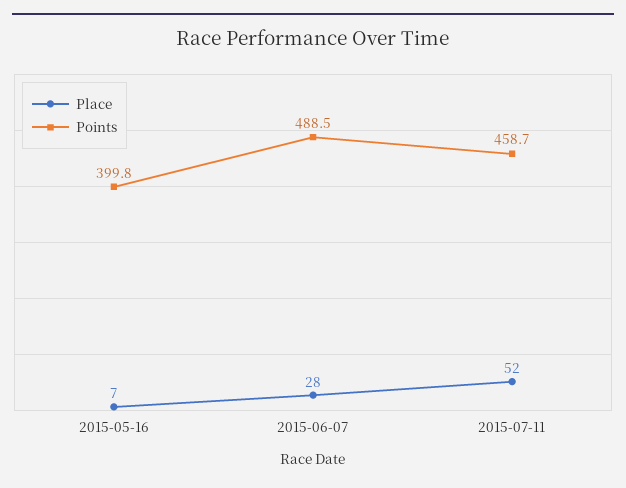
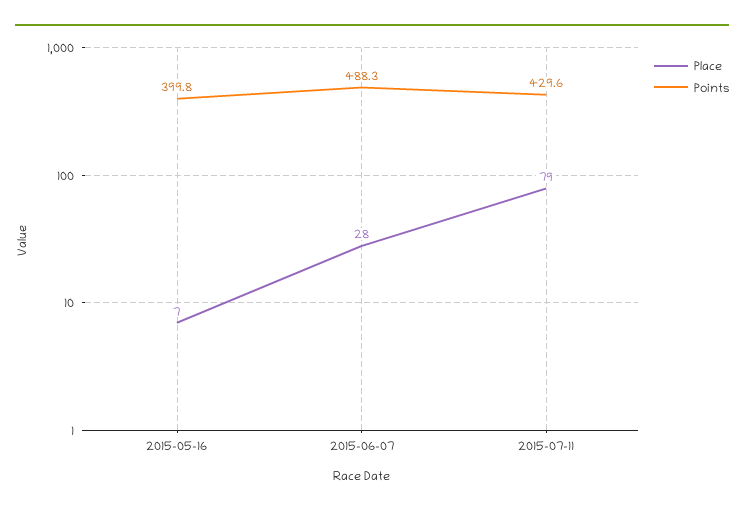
Points, 2015-06-07: 488.5 -> 488.3
Place, 2015-07-11: 52 -> 79
Points, 2015-07-11: 458.7 -> 429.6

